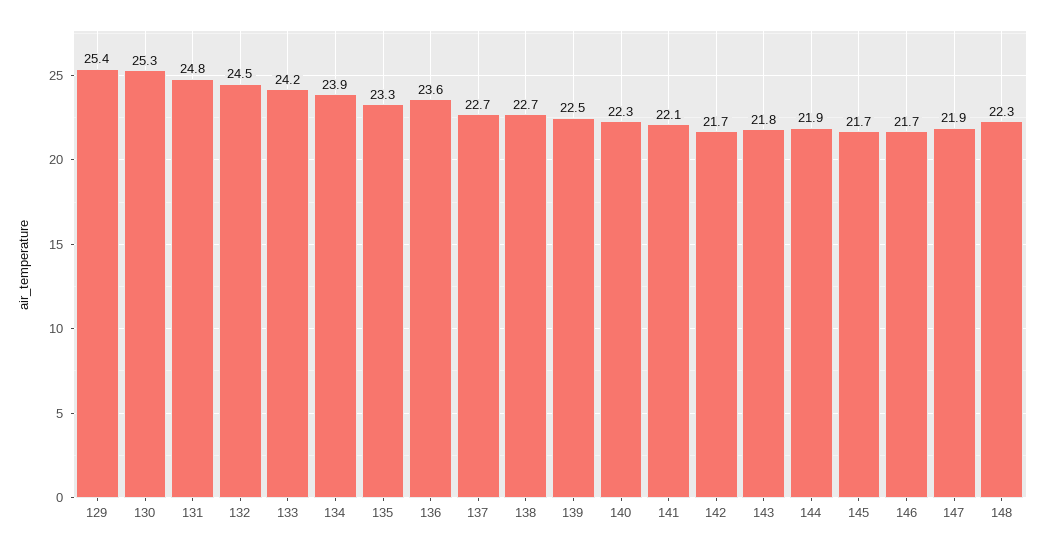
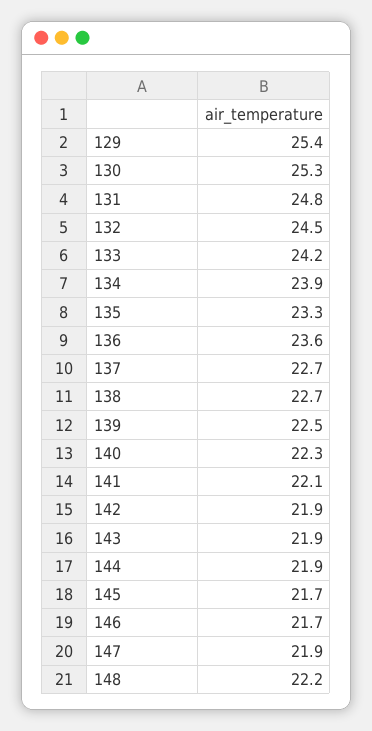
142: 21.7 -> 21.9
143: 21.8 -> 21.9
148: 22.3 -> 22.2

